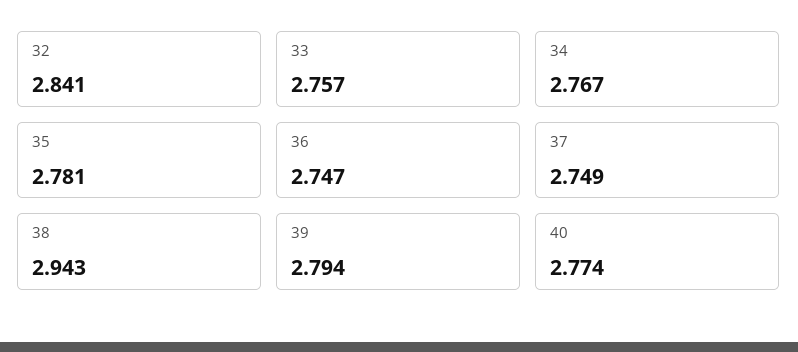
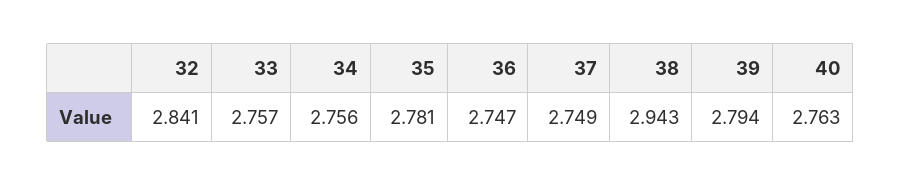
34: 2.767 -> 2.756
40: 2.774 -> 2.763

